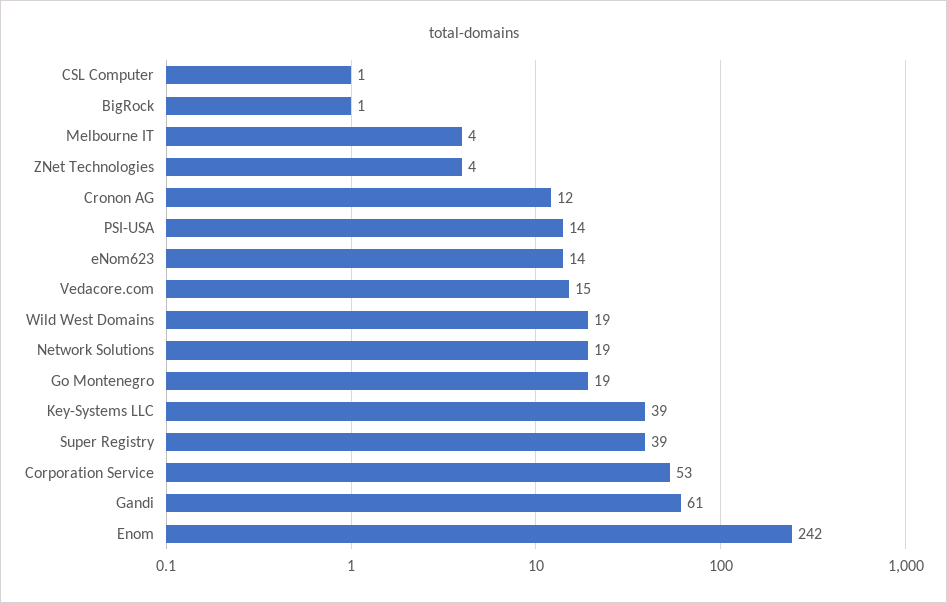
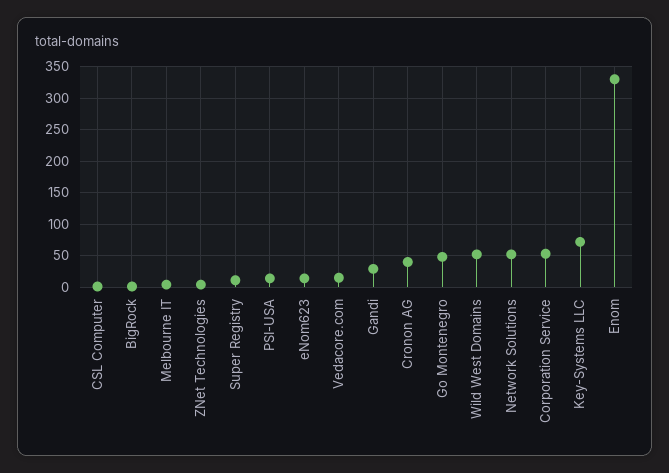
Cronon AG: 12 -> 40
Wild West Domains: 19 -> 50
Network Solutions: 19 -> 50
Go Montenegro: 19 -> 50
Key-Systems LLC: 39 -> 70
Super Registry: 39 -> 10
Gandi: 61 -> 30
Enom: 242 -> 330

